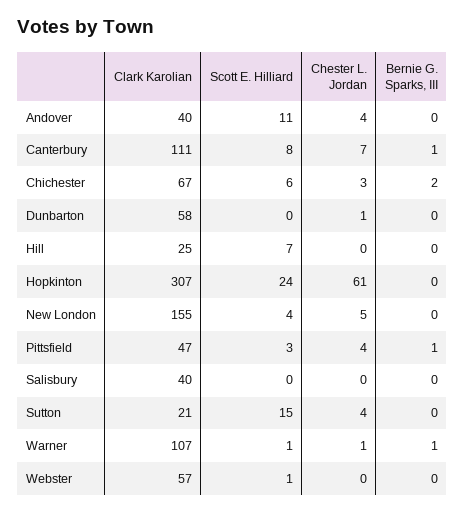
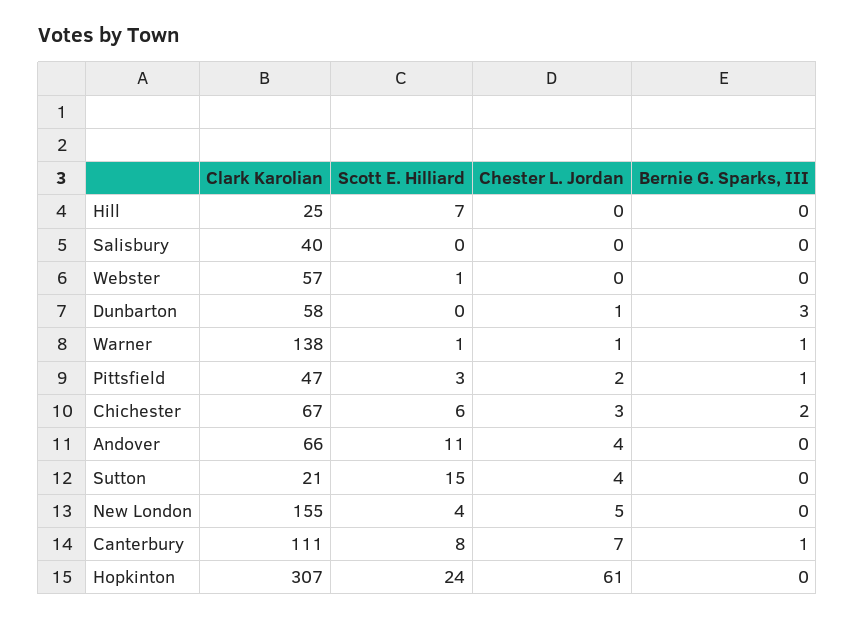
Clark Karolian, Andover: 40 -> 66
Bernie G. Sparks, III, Dunbarton: 0 -> 3
Chester L. Jordan, Pittsfield: 4 -> 2
Clark Karolian, Warner: 107 -> 138

